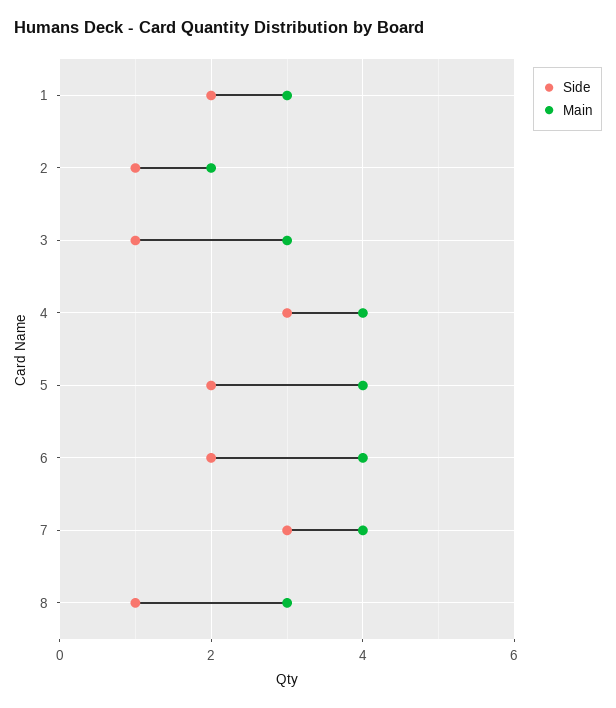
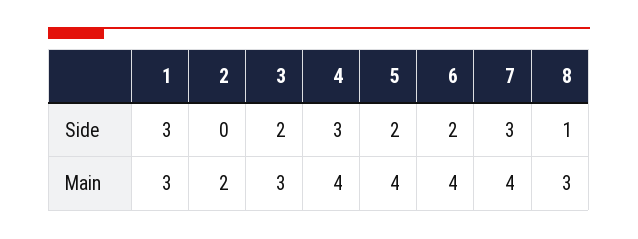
Side, 1: 2 -> 3
Side, 2: 1 -> 0
Side, 3: 1 -> 2

